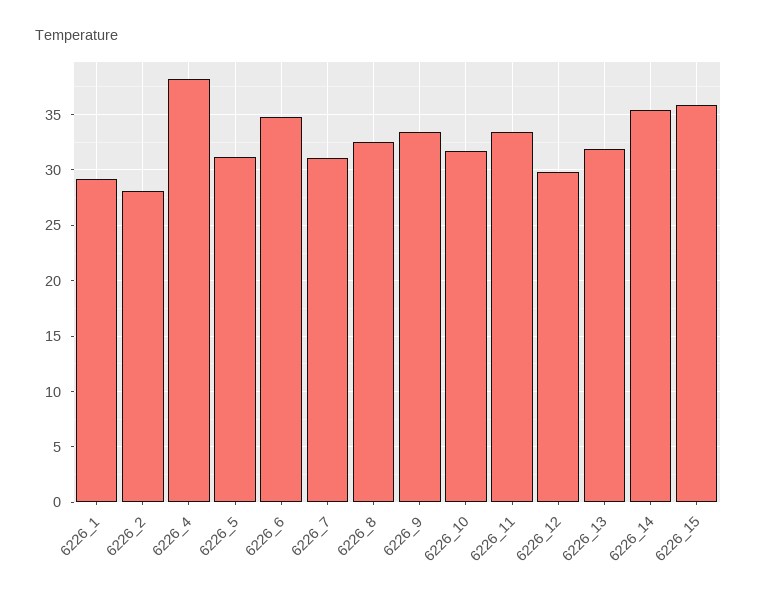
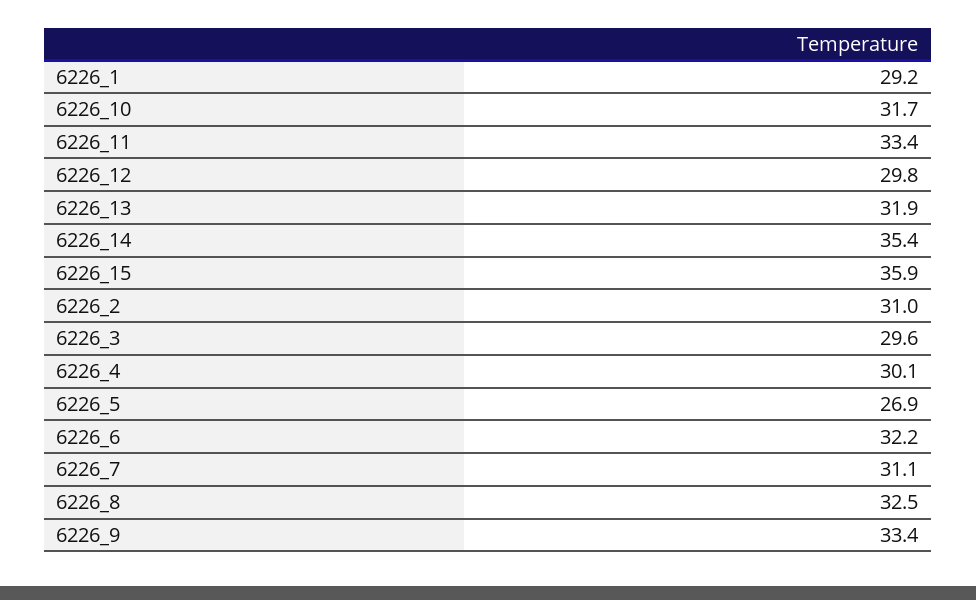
6226_2: 28 -> 31
6226_4: 38 -> 30.1
6226_5: 31 -> 26.9
6226_6: 35 -> 32.2
6226_3: none -> 29.6

